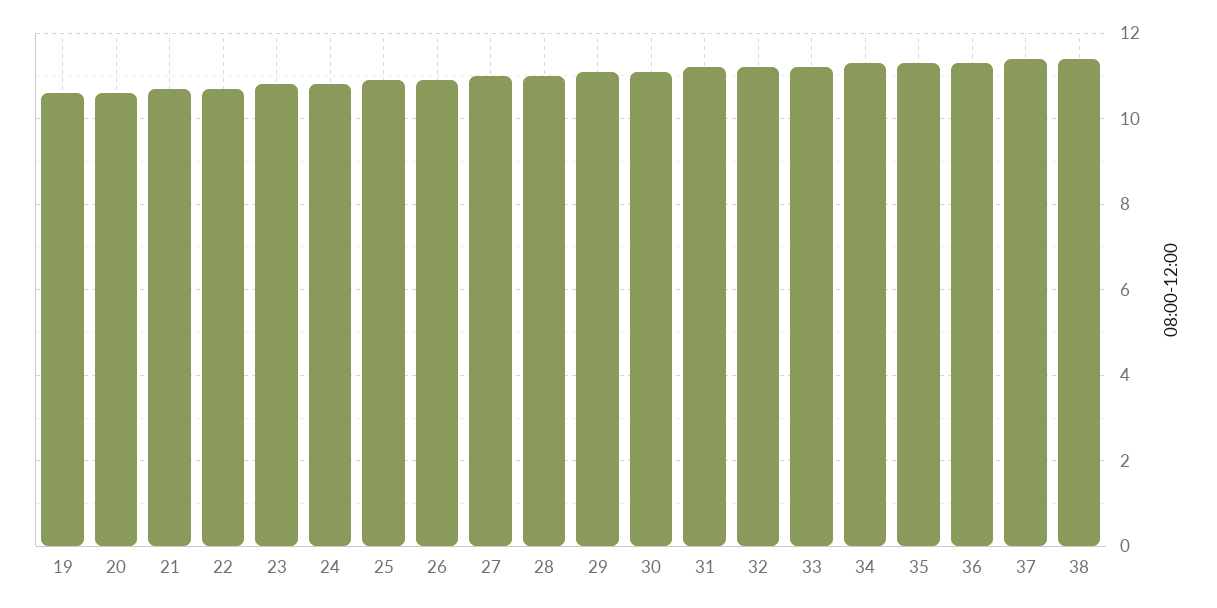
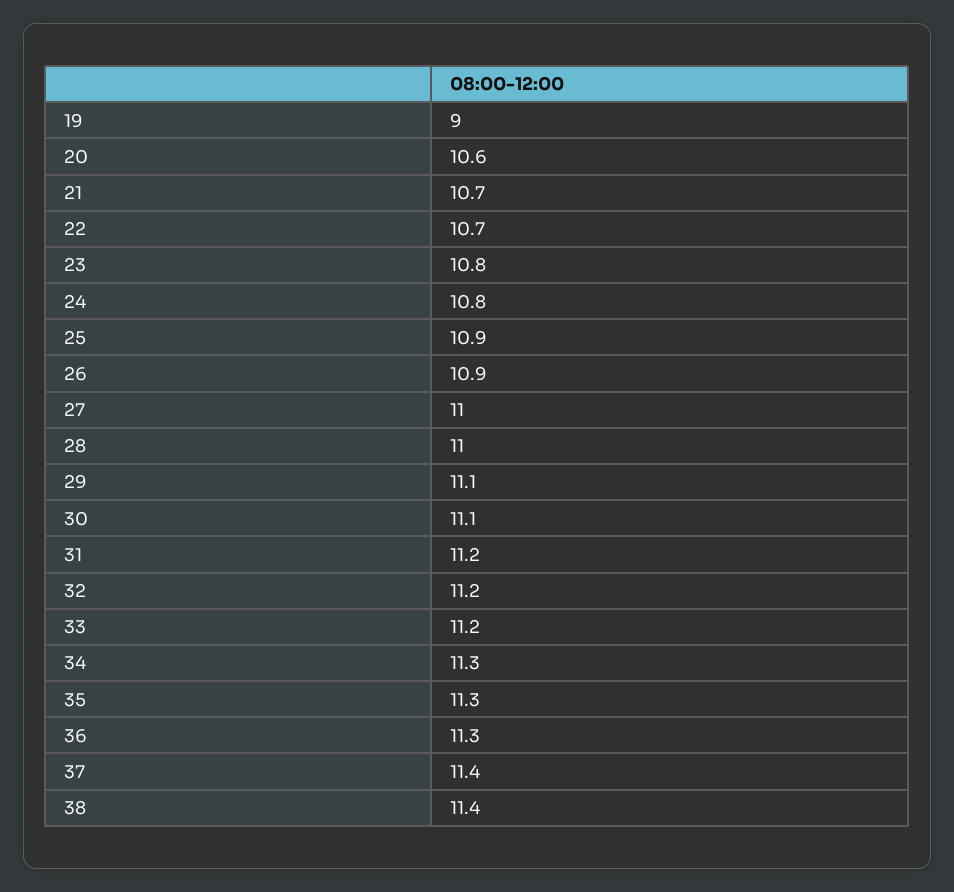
19: 10.5 -> 9

